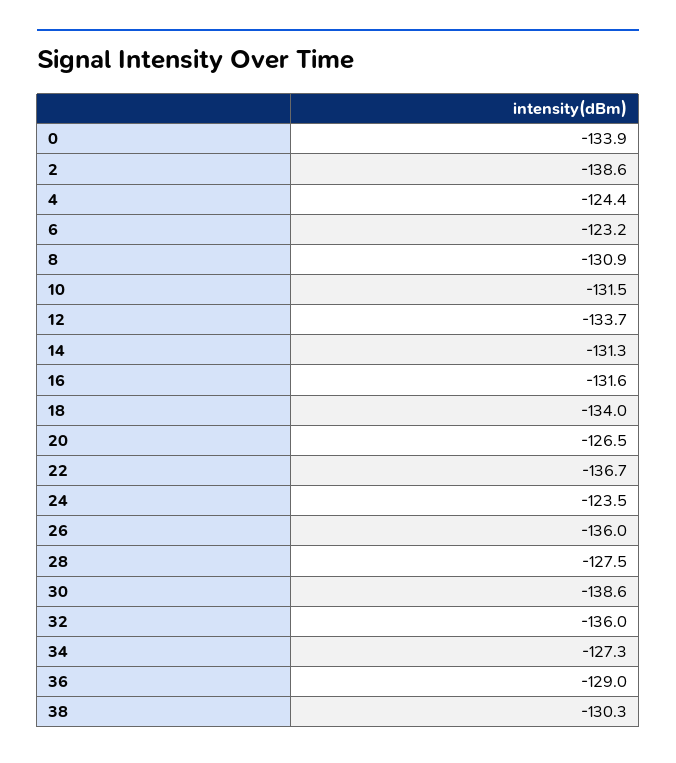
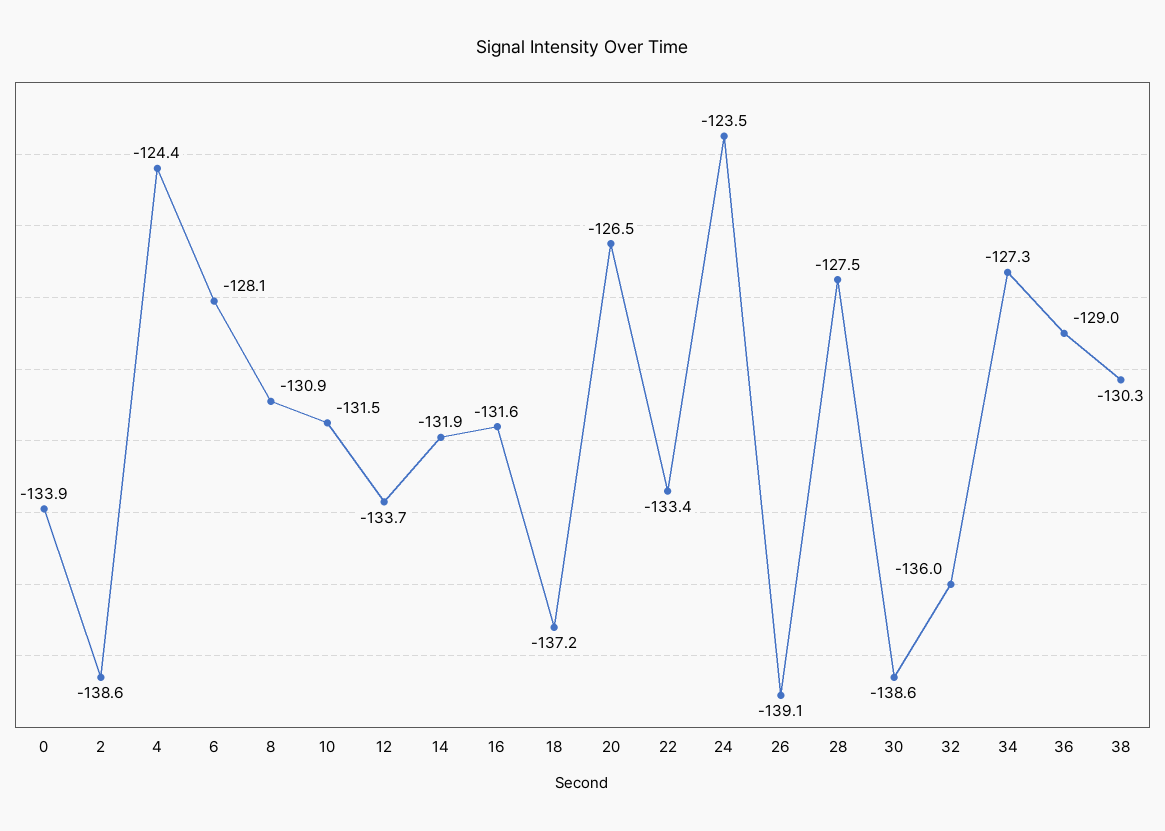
6: -123.2 -> -128.1
14: -131.3 -> -131.9
18: -134 -> -137.2
22: -136.7 -> -133.4
26: -136 -> -139.1

